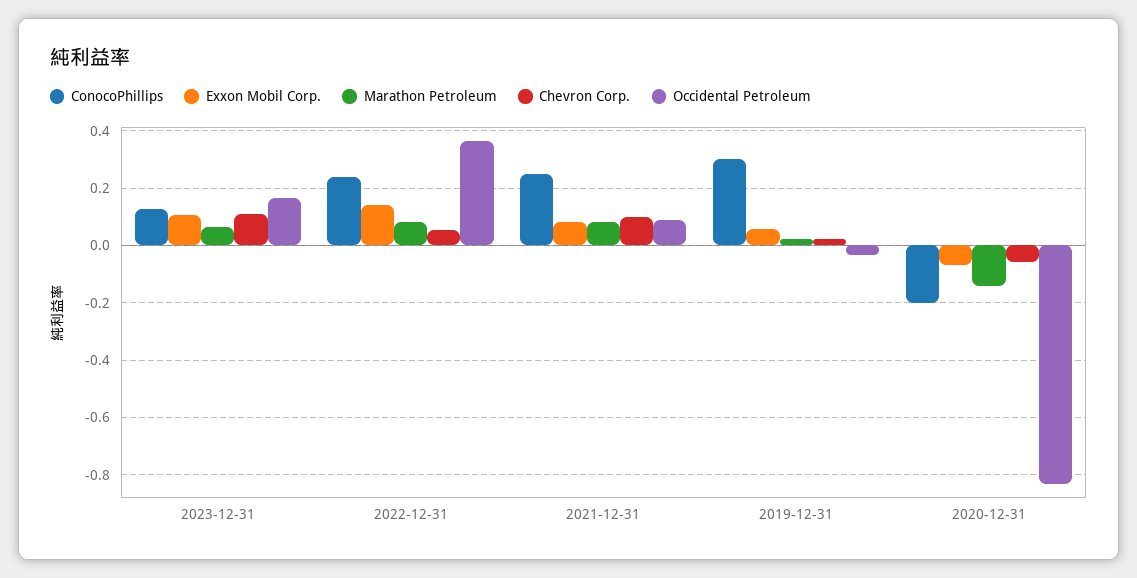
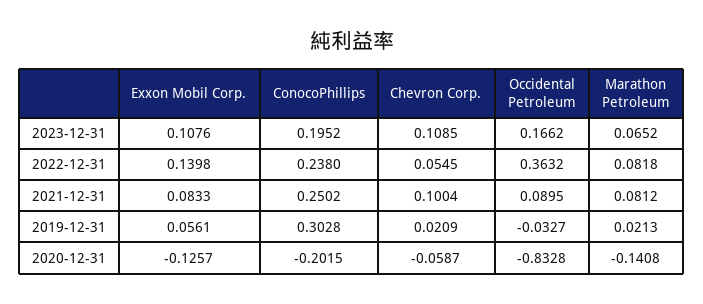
ConocoPhillips, 2023-12-31: 0.125 -> 0.1952
Exxon Mobil Corp., 2020-12-31: -0.075 -> -0.1257

